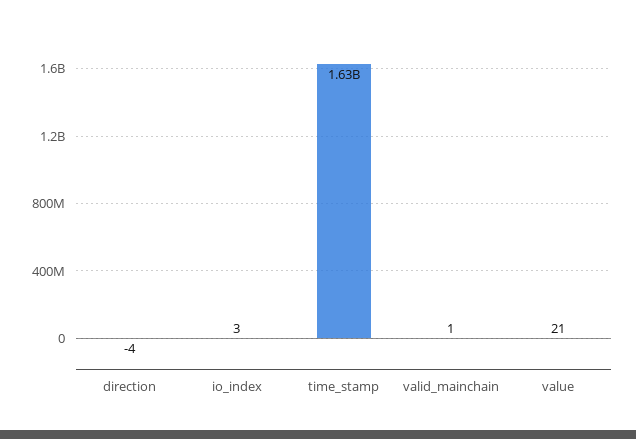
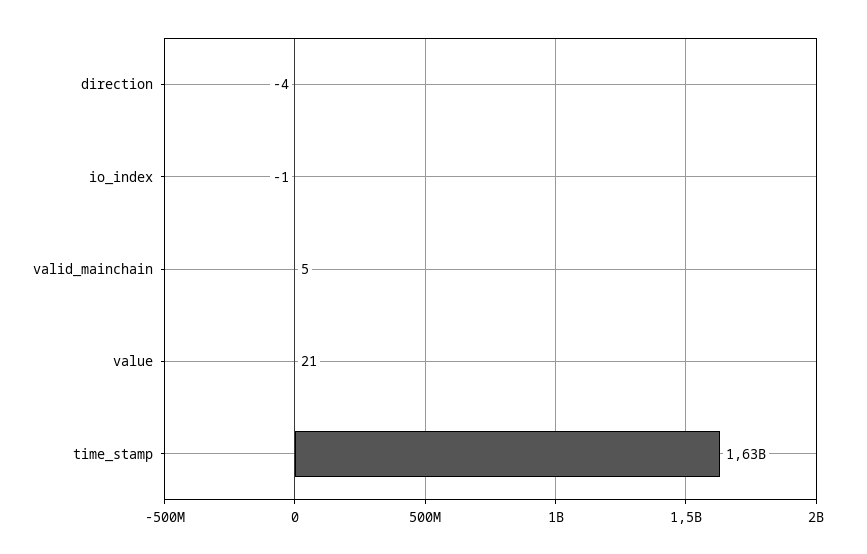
io_index: 3 -> -1
valid_mainchain: 1 -> 5

